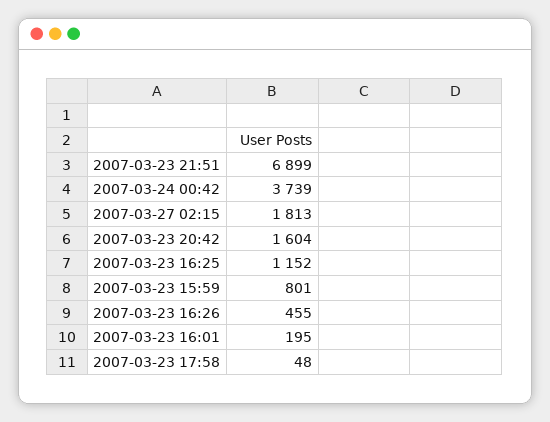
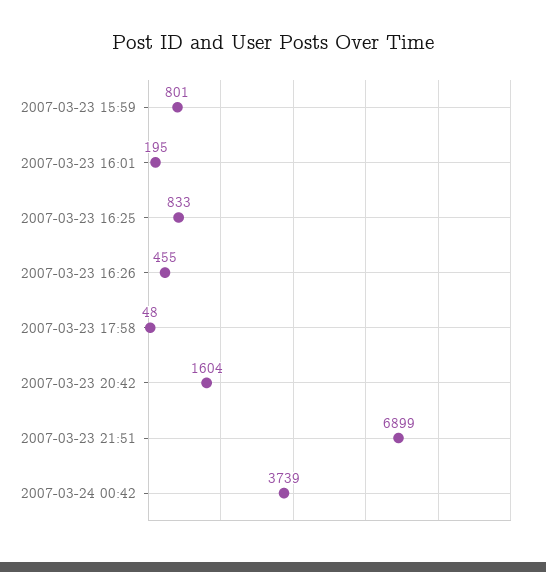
2007-03-27 02:15: 1813 -> none
2007-03-23 16:25: 1152 -> 833

